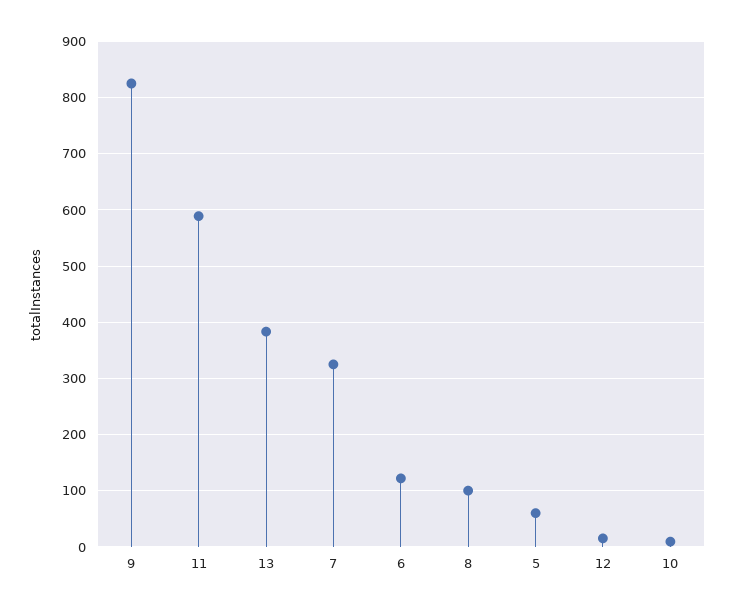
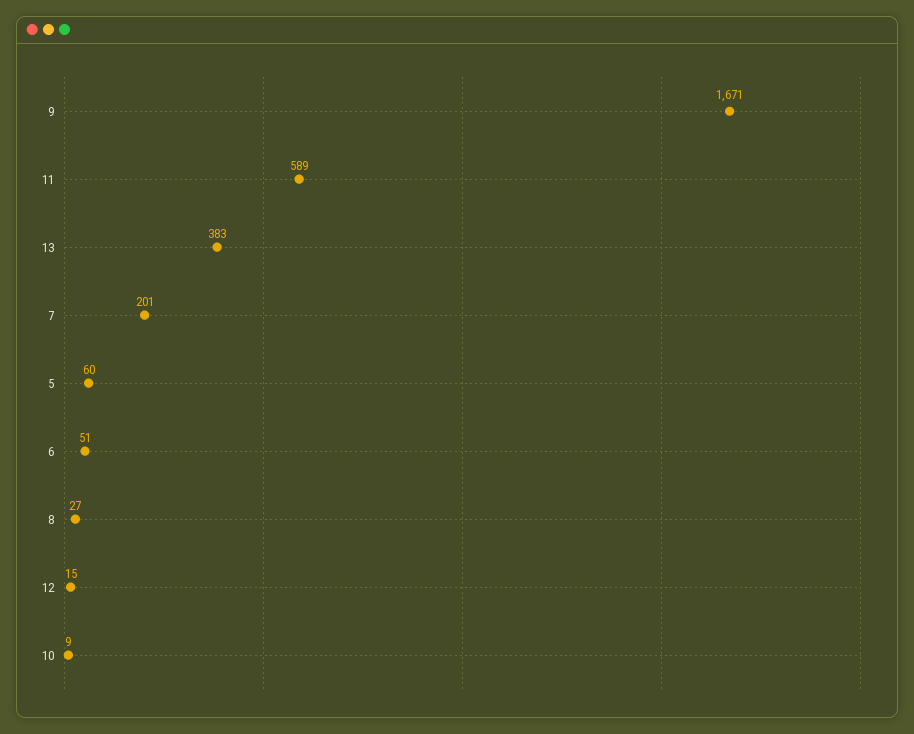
9: 820 -> 1671
7: 320 -> 201
6: 120 -> 51
8: 100 -> 27

